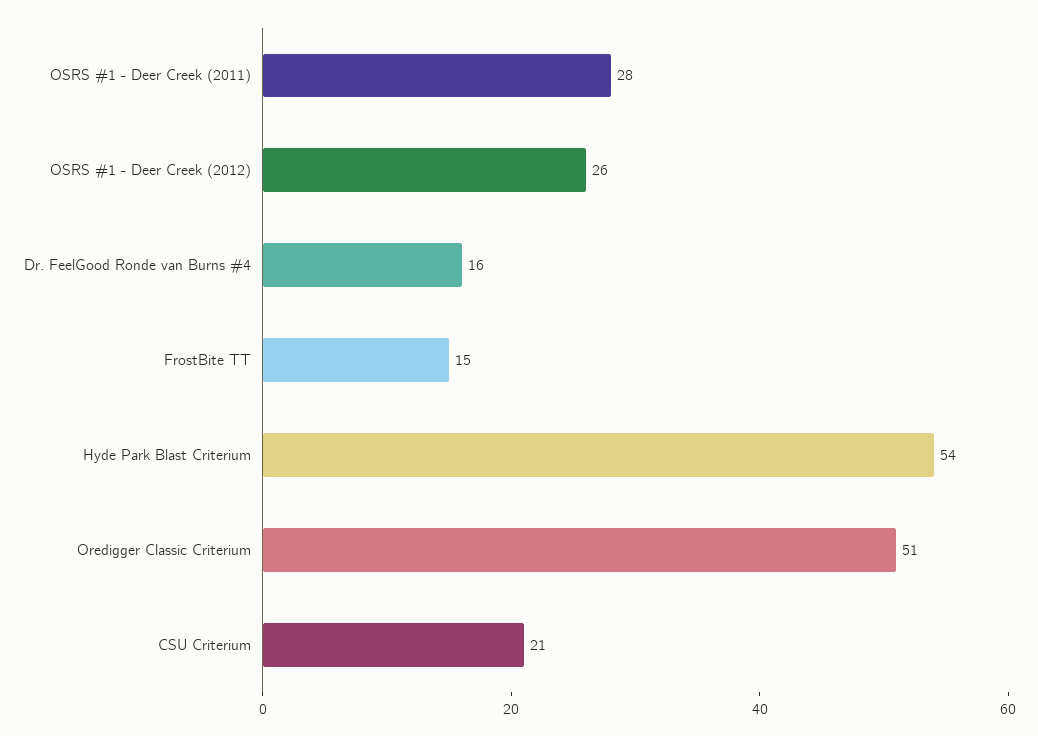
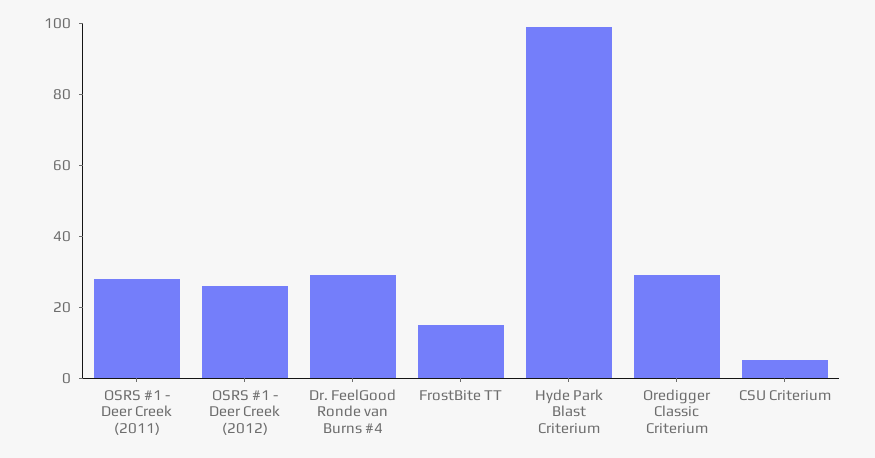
Dr. FeelGood Ronde van Burns #4: 16 -> 30
Hyde Park Blast Criterium: 54 -> 100
Oredigger Classic Criterium: 51 -> 30
CSU Criterium: 21 -> 5

